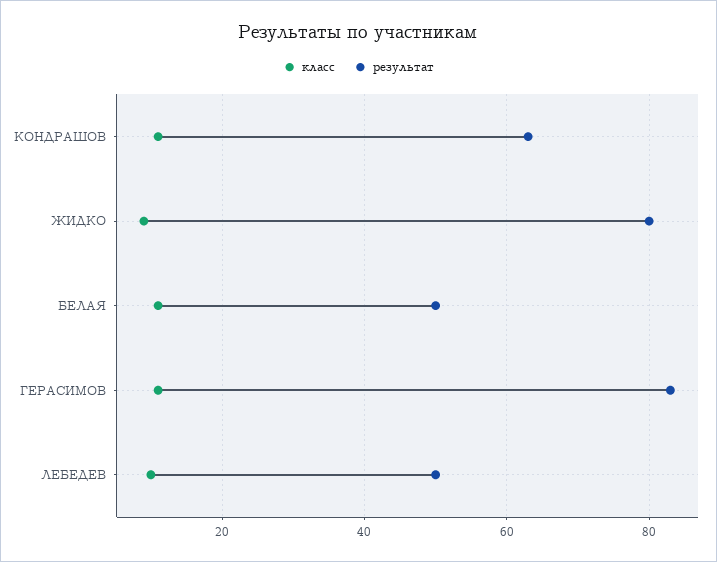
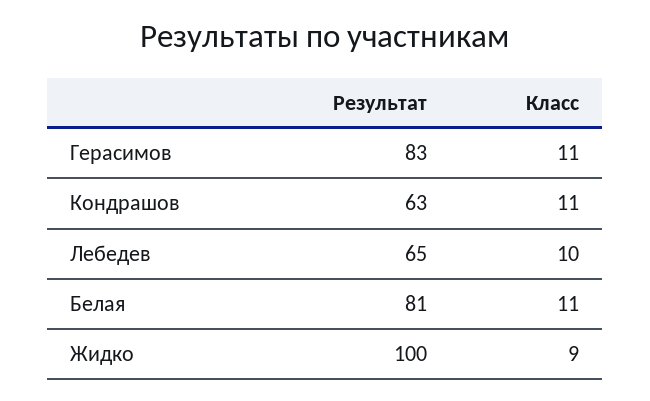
результат, ЖИДКО: 80 -> 100
результат, БЕЛАЯ: 50 -> 81
результат, ЛЕБЕДЕВ: 50 -> 65

